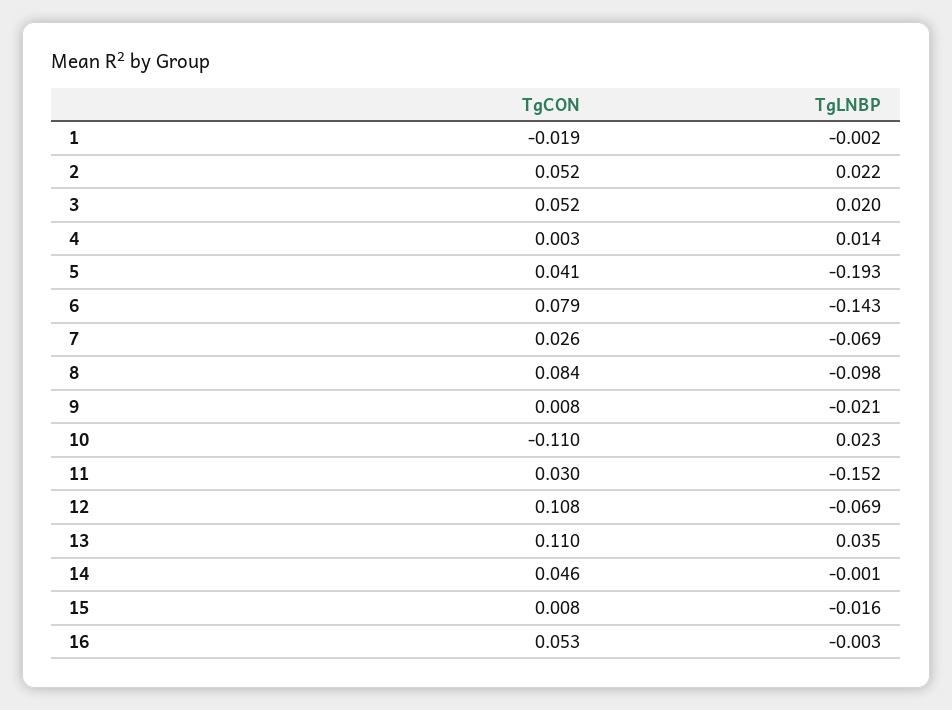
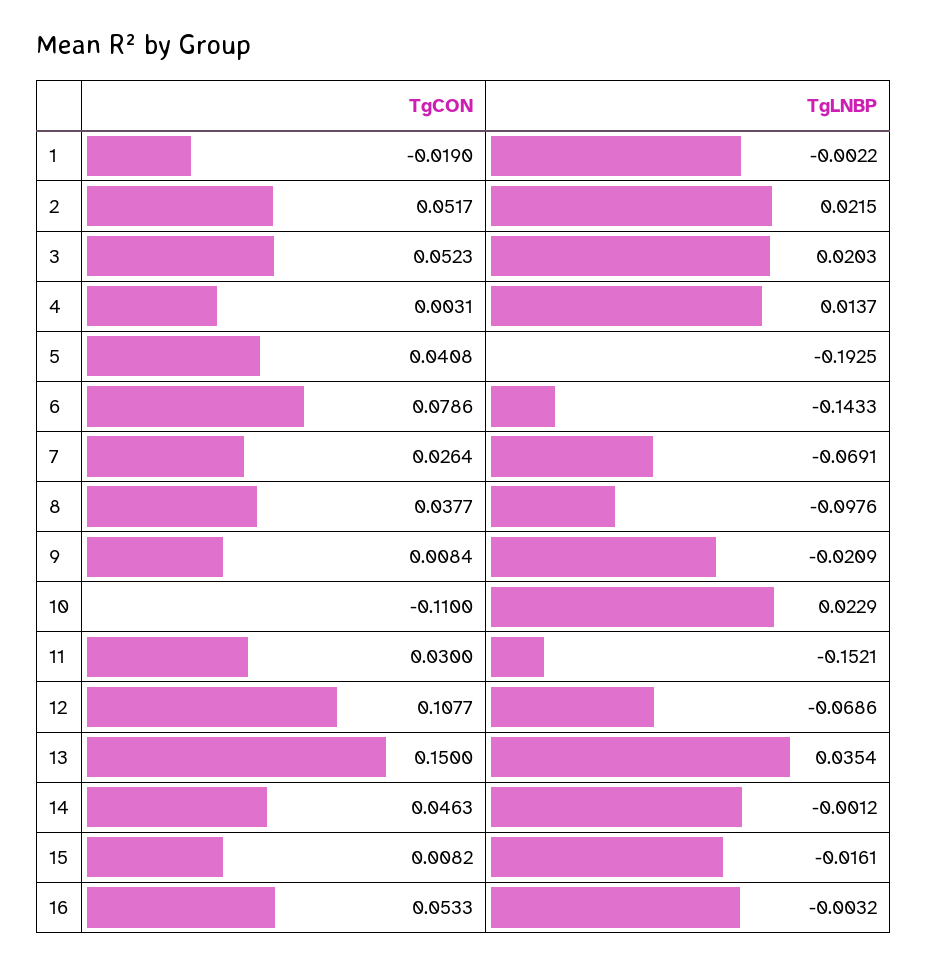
TgCON, 8: 0.084 -> 0.0377
TgCON, 13: 0.11 -> 0.15

